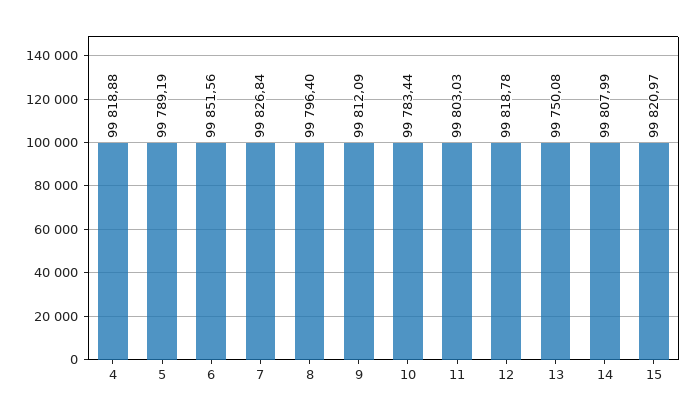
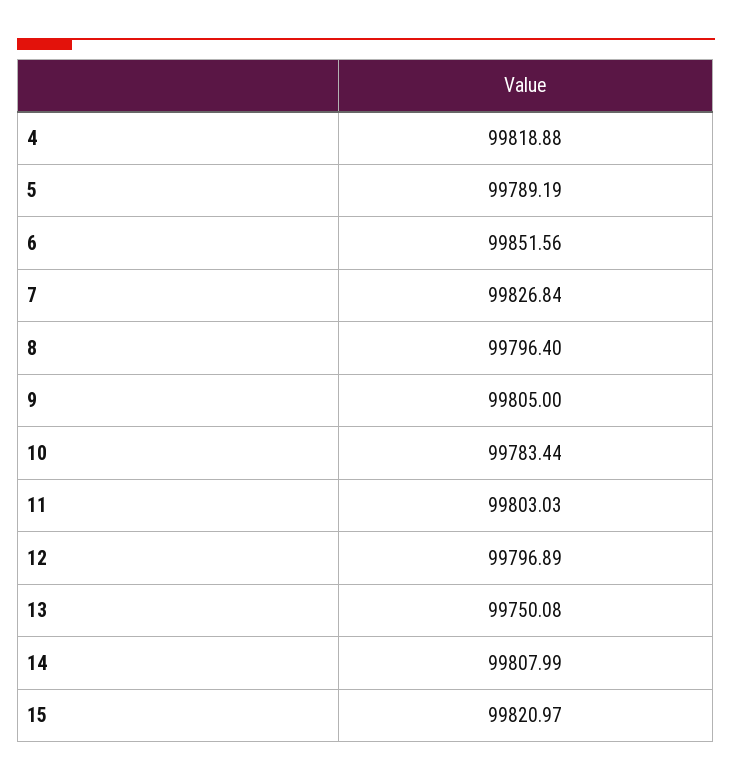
9: 99812.09 -> 99805
12: 99818.78 -> 99796.89

